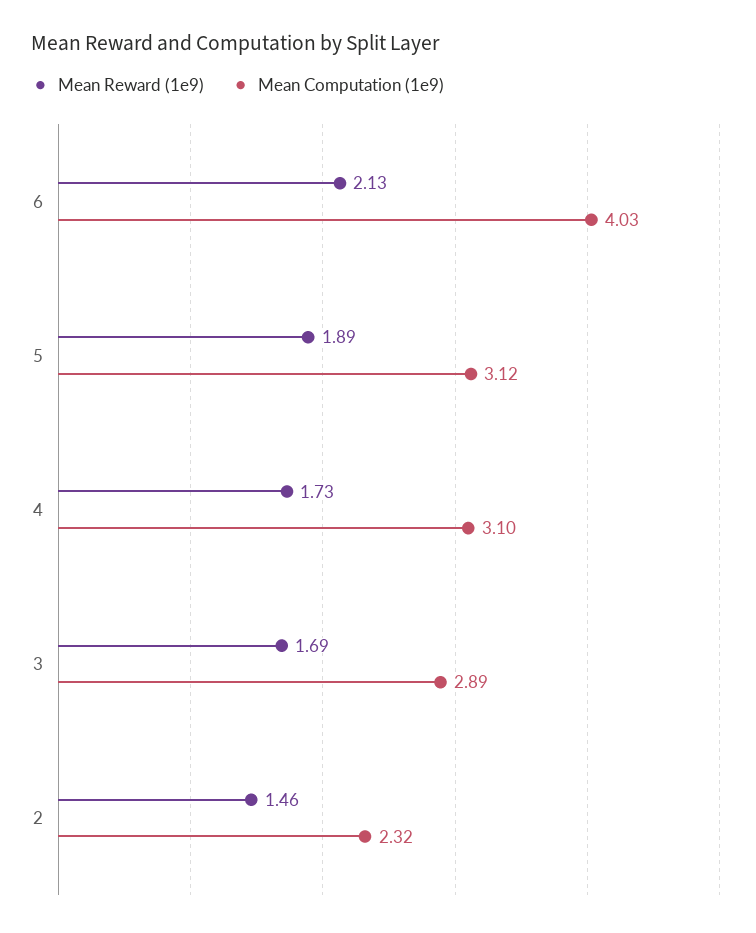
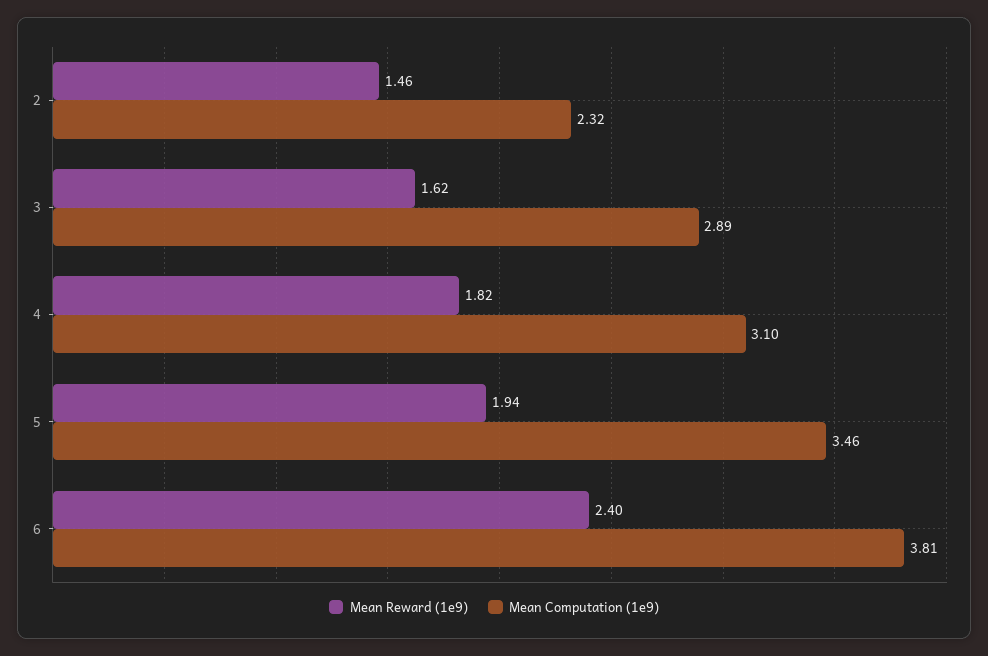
Mean Reward (1e9), 6: 2.13 -> 2.4
Mean Computation (1e9), 6: 4.03 -> 3.81
Mean Reward (1e9), 5: 1.89 -> 1.94
Mean Computation (1e9), 5: 3.12 -> 3.46
Mean Reward (1e9), 4: 1.73 -> 1.82
Mean Reward (1e9), 3: 1.69 -> 1.62

